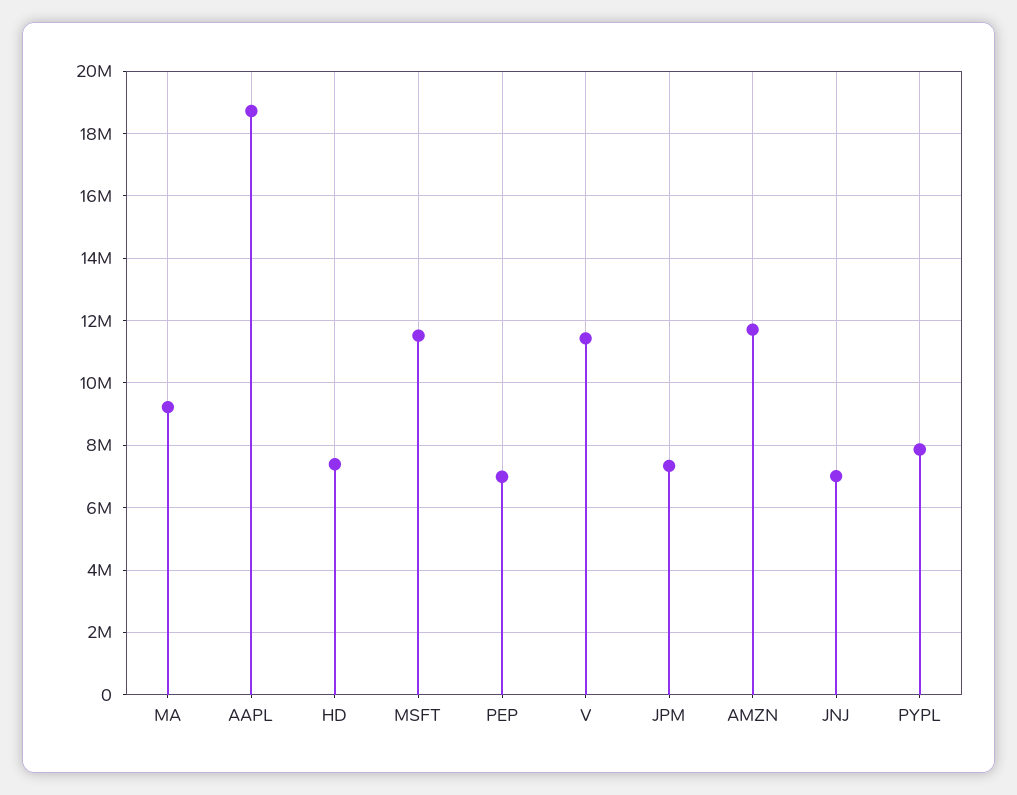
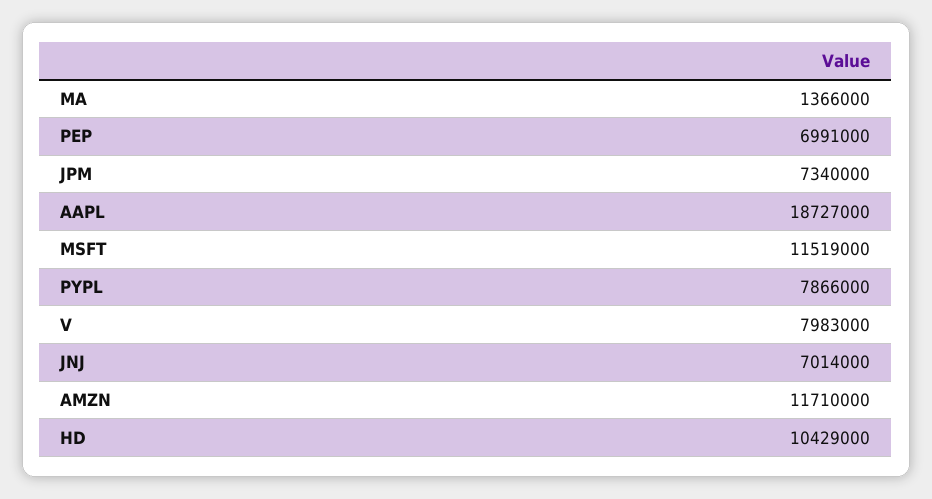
MA: 9200000 -> 1366000
HD: 7400000 -> 10429000
V: 11400000 -> 7983000

